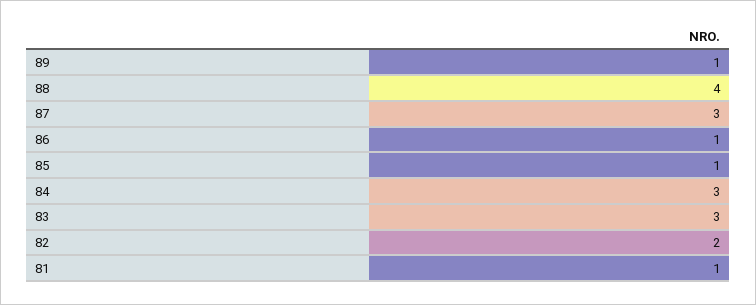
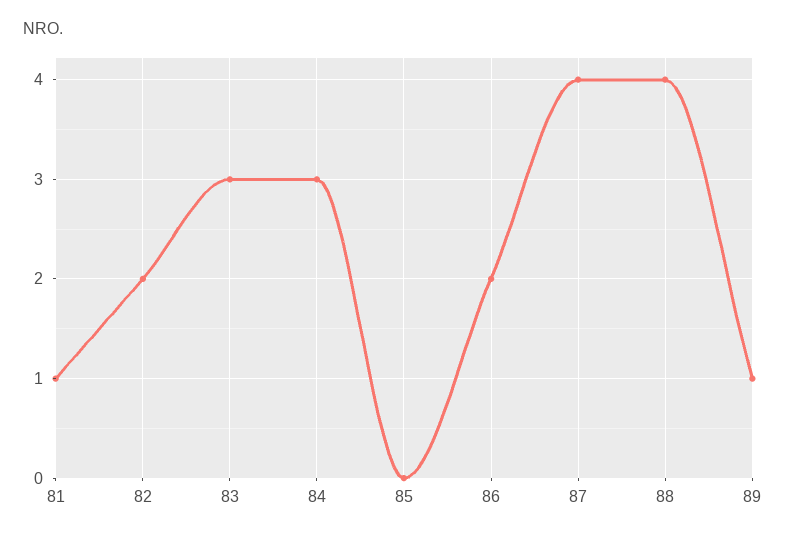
87: 3 -> 4
86: 1 -> 2
85: 1 -> 0

